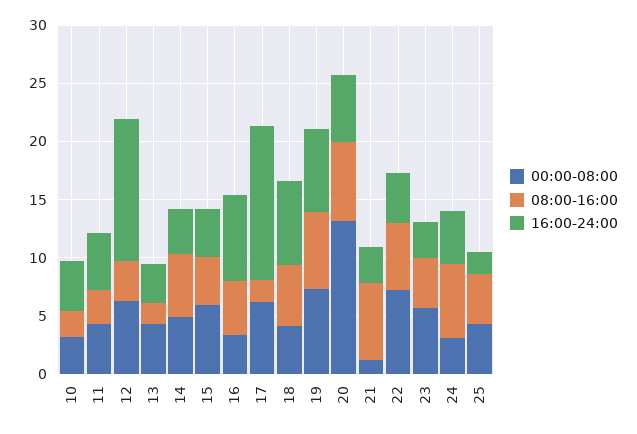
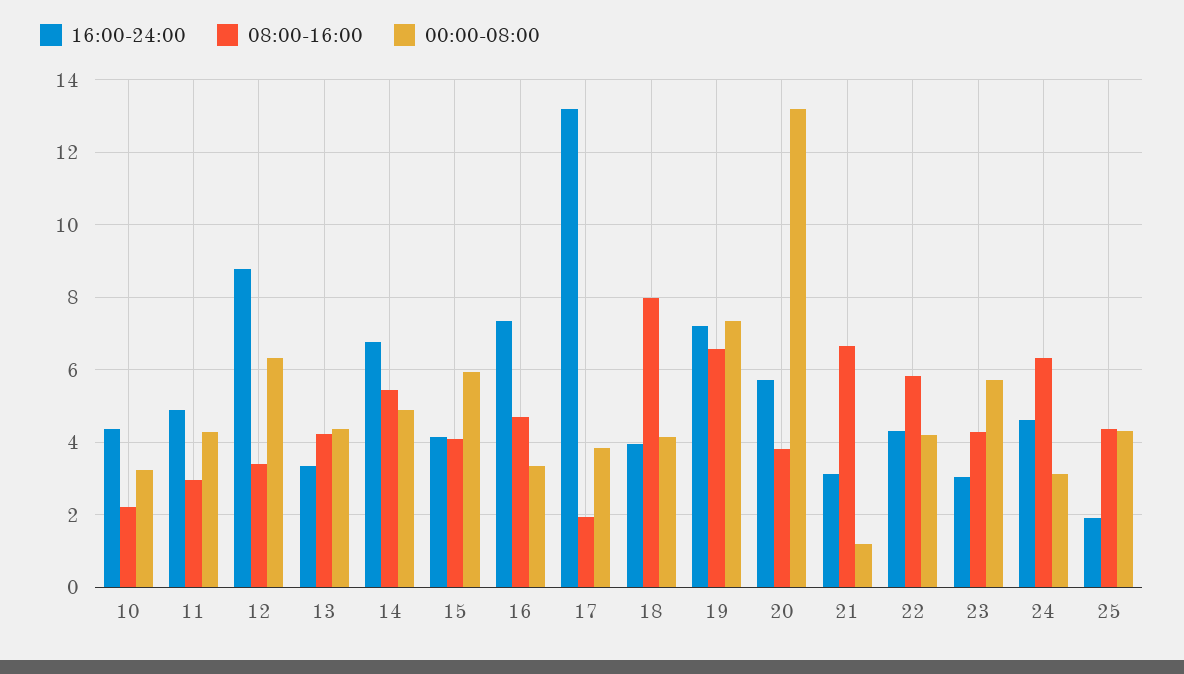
16:00-24:00, 12: 12 -> 8.8
08:00-16:00, 13: 2 -> 4.2
16:00-24:00, 14: 4 -> 6.8
00:00-08:00, 17: 6 -> 3.8
08:00-16:00, 18: 5 -> 8
16:00-24:00, 18: 7 -> 4
08:00-16:00, 20: 7 -> 3.8
00:00-08:00, 22: 7 -> 4.2

